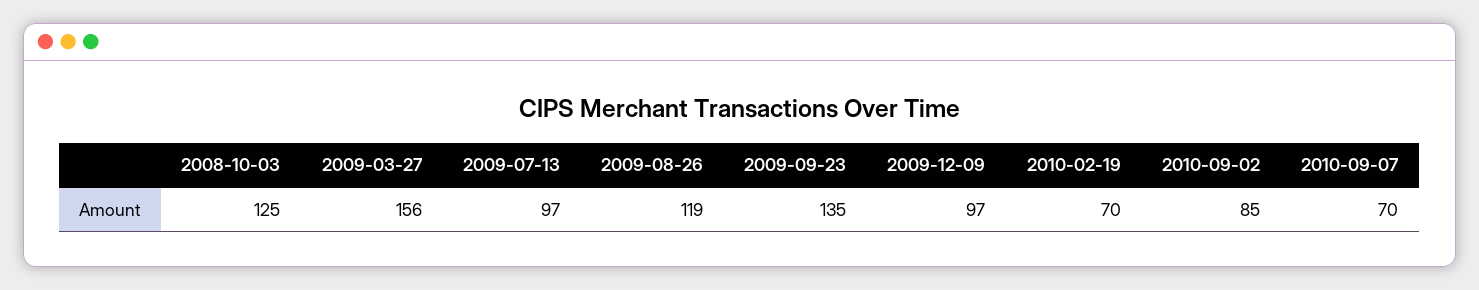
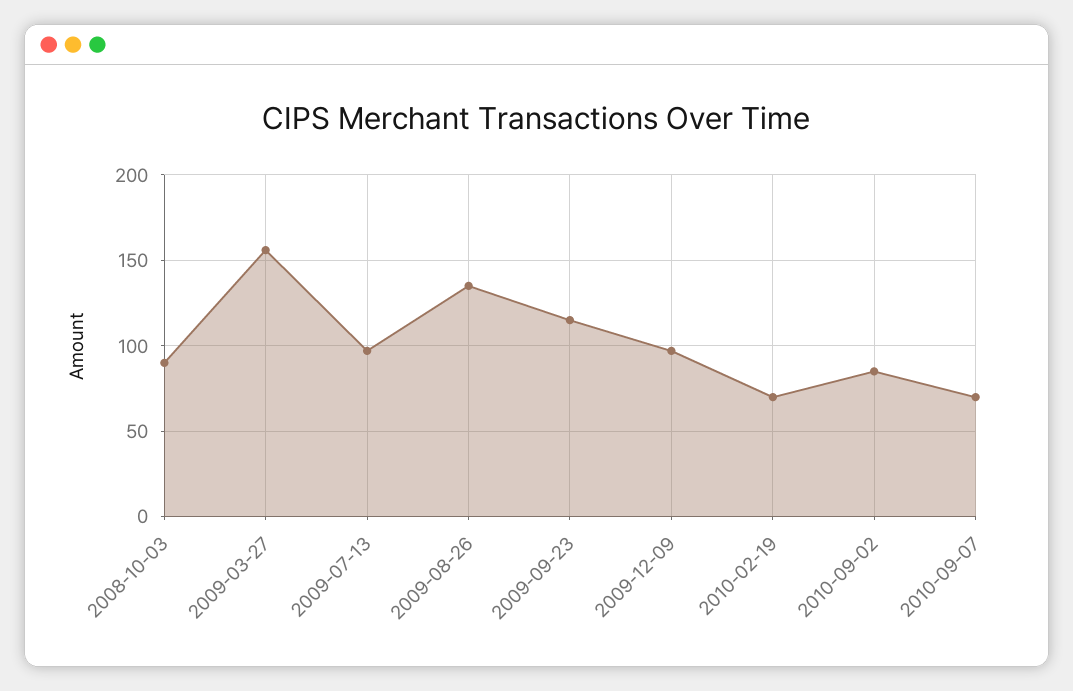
2008-10-03: 125 -> 90
2009-08-26: 119 -> 135
2009-09-23: 135 -> 115

